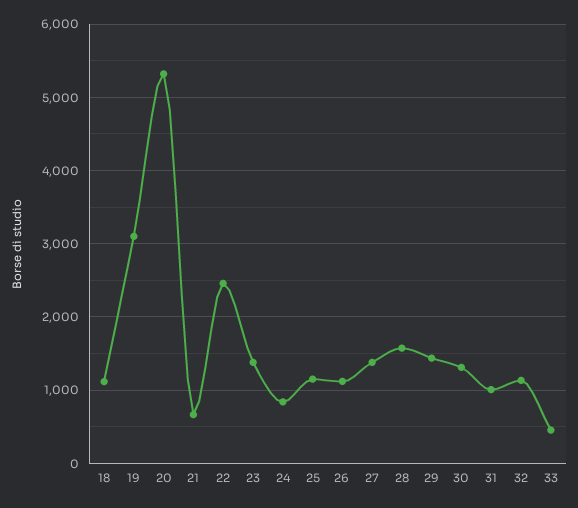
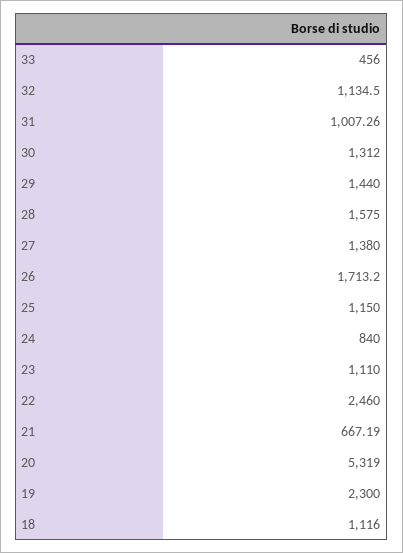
19: 3100 -> 2300
23: 1400 -> 1110
26: 1100 -> 1713.2

